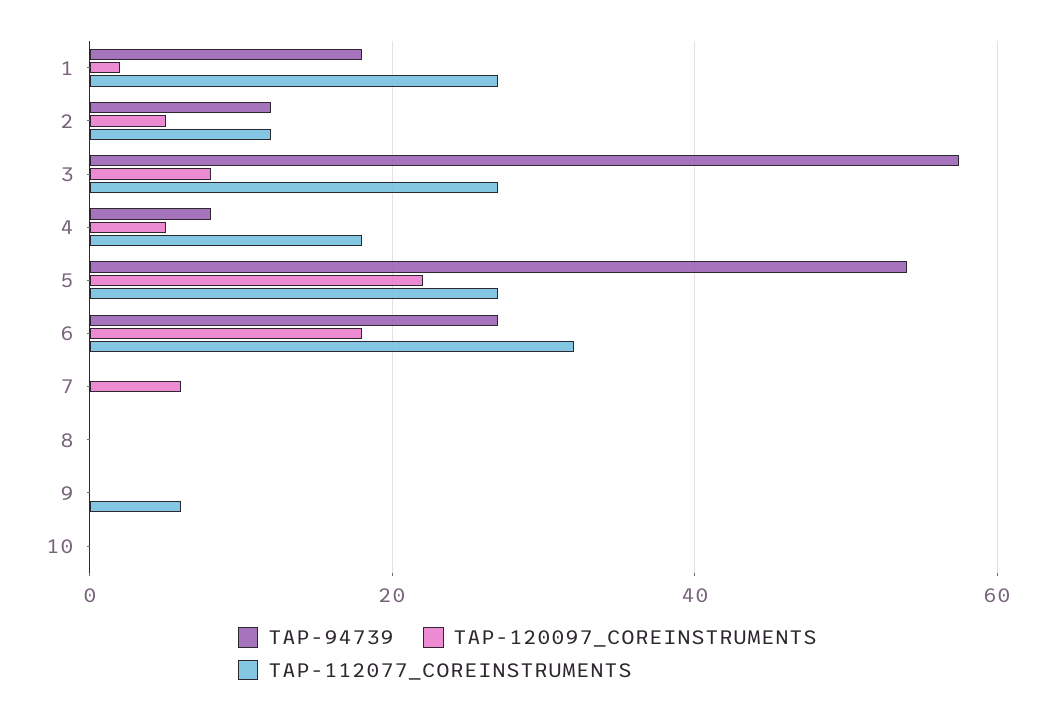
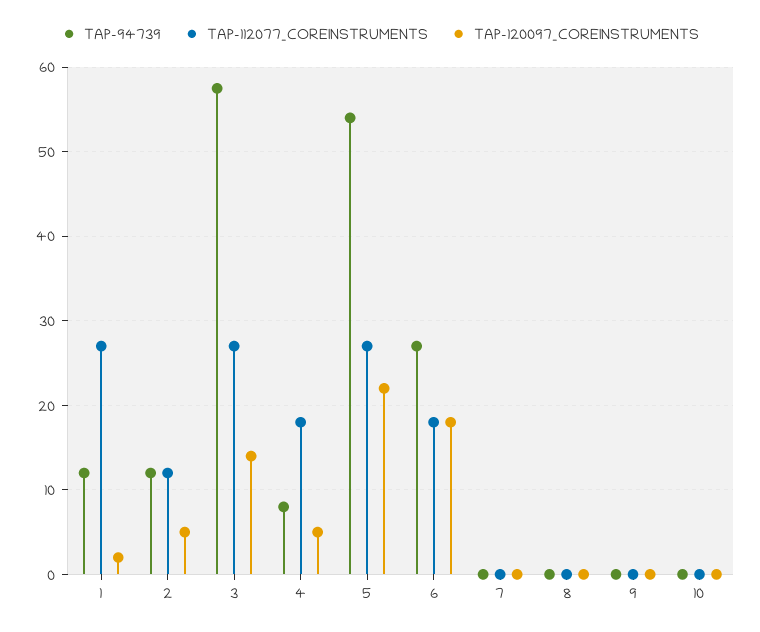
TAP-94739, 1: 18 -> 12
TAP-120097_COREINSTRUMENTS, 3: 8 -> 14
TAP-112077_COREINSTRUMENTS, 6: 32 -> 18
TAP-120097_COREINSTRUMENTS, 7: 6 -> 0
TAP-112077_COREINSTRUMENTS, 9: 6 -> 0

